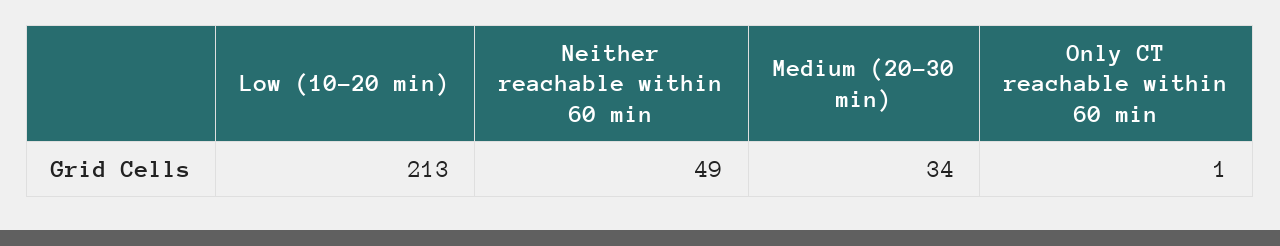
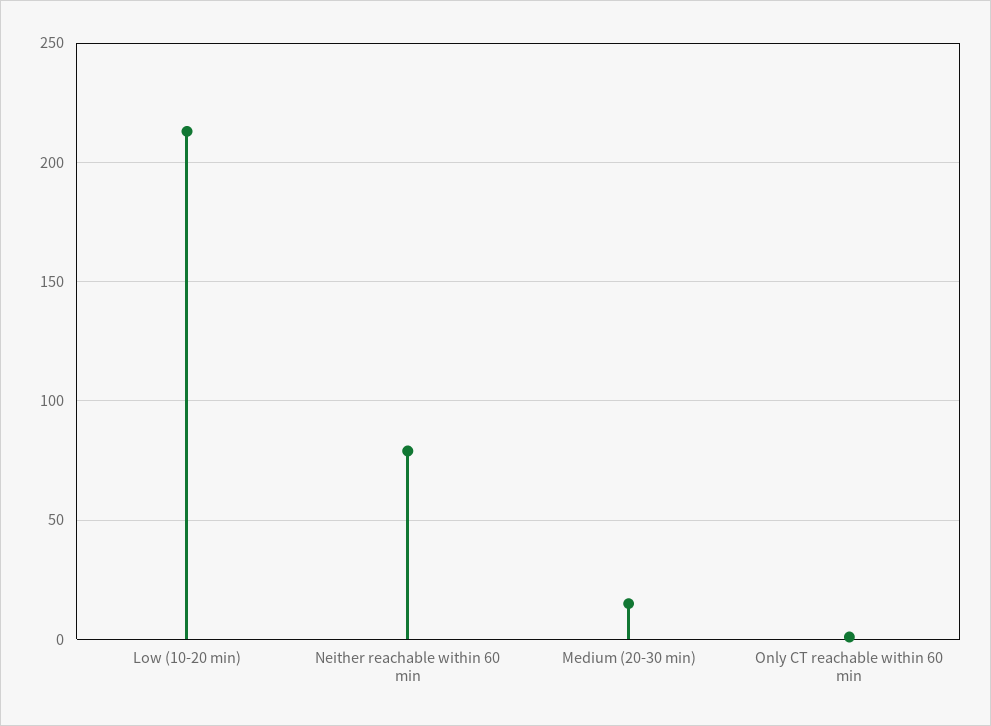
Neither reachable within 60 min: 49 -> 80
Medium (20-30 min): 34 -> 15

